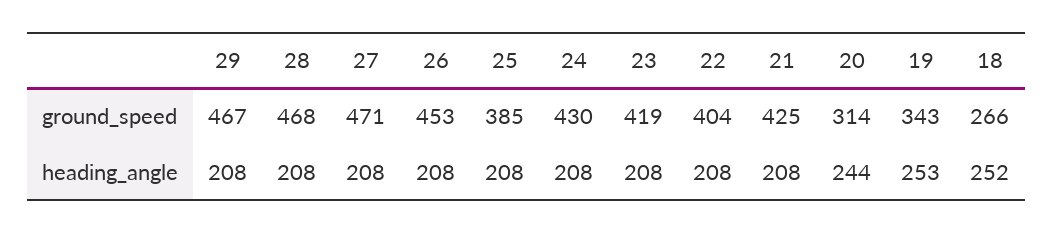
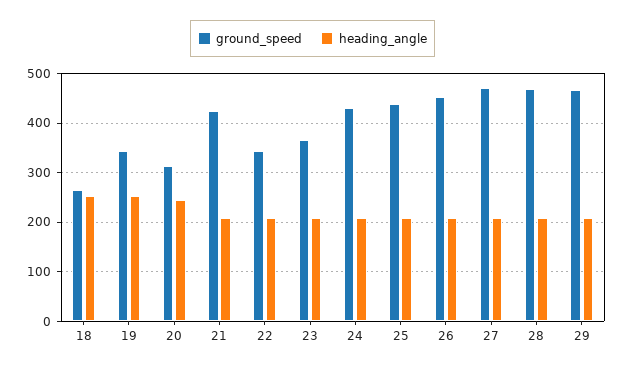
ground_speed, 25: 385 -> 440
ground_speed, 23: 419 -> 360
ground_speed, 22: 404 -> 340

